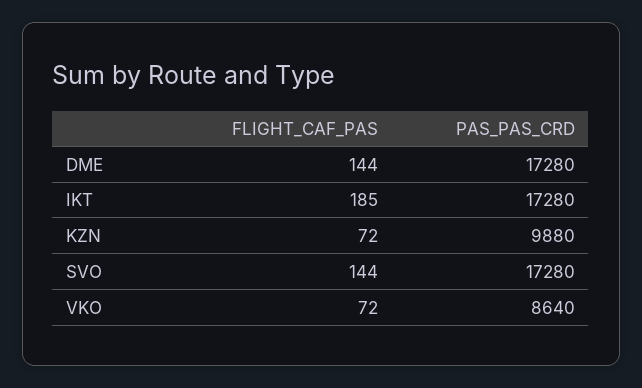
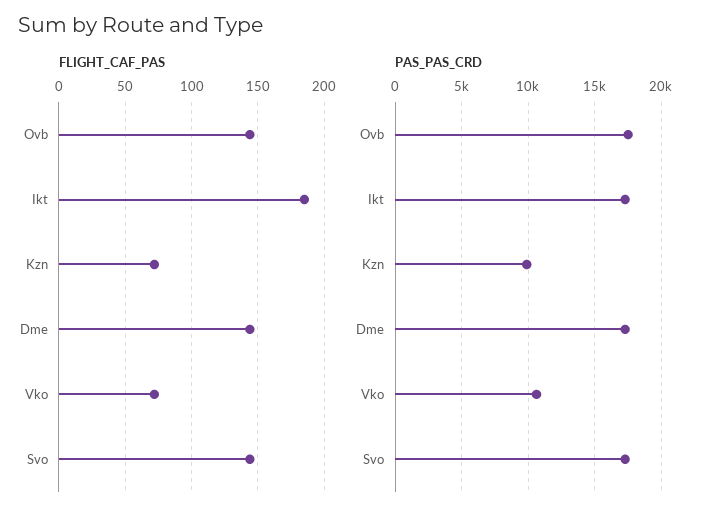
PAS_PAS_CRD, VKO: 8640 -> 10500
FLIGHT_CAF_PAS, Ovb: none -> 145
PAS_PAS_CRD, Ovb: none -> 17500

